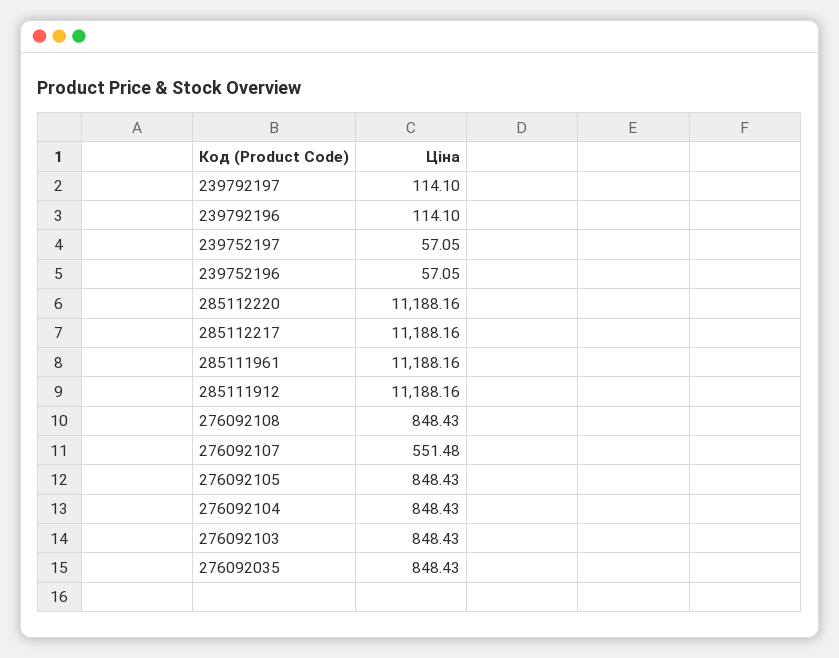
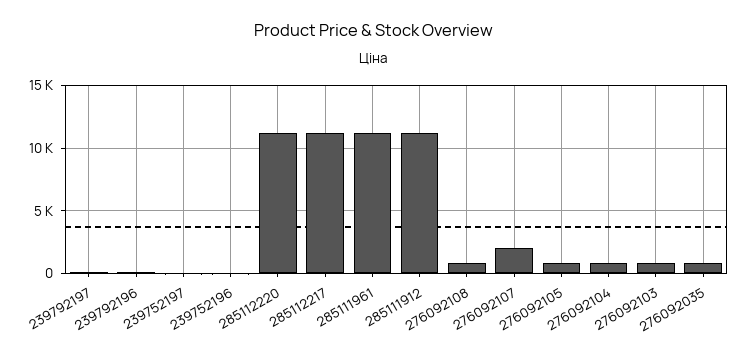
276092107: 551.48 -> 2000

